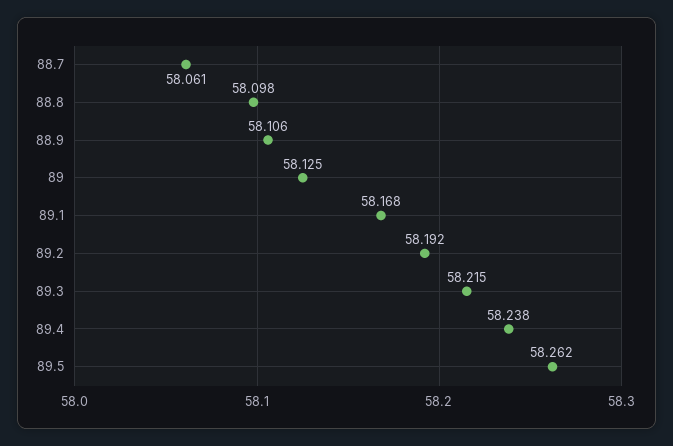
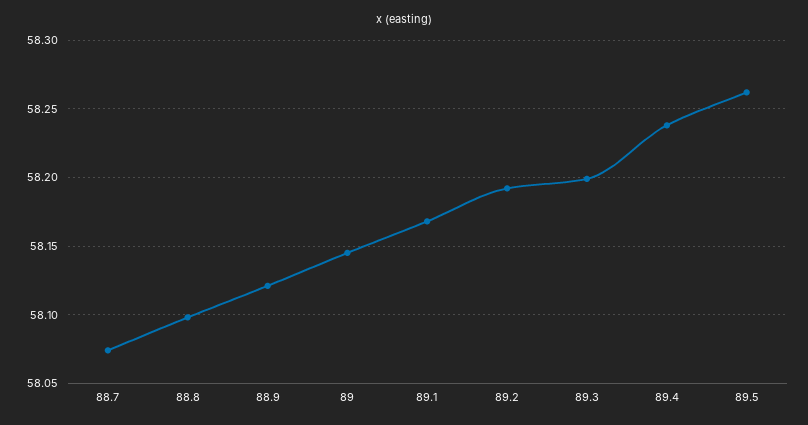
88.7: 58.061 -> 58.075
88.9: 58.106 -> 58.12
89: 58.125 -> 58.145
89.3: 58.215 -> 58.2

